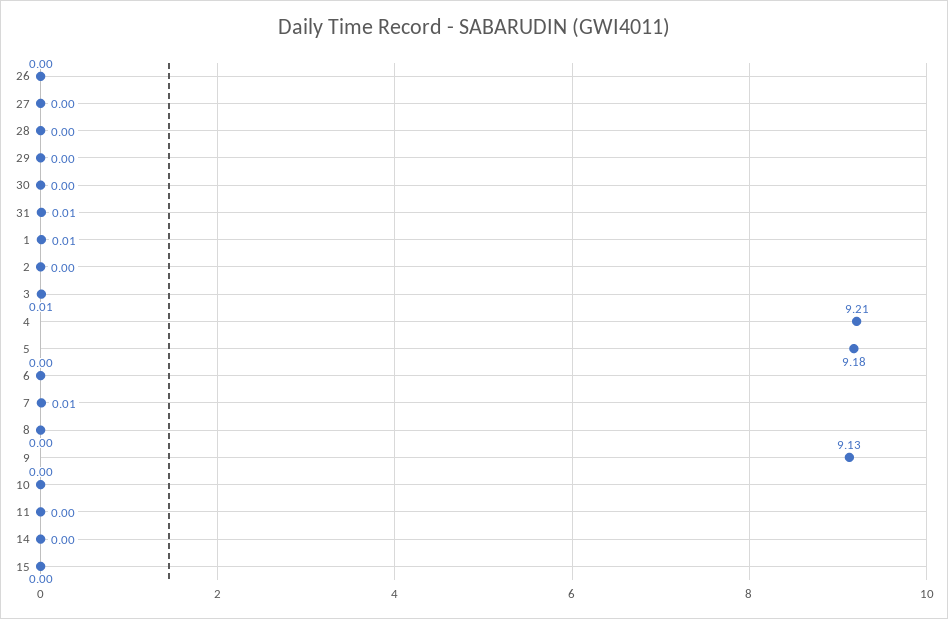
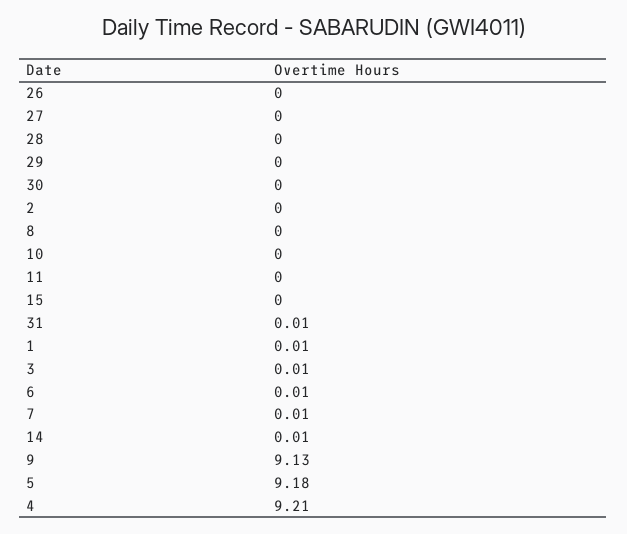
6: 0 -> 0.01
14: 0 -> 0.01

